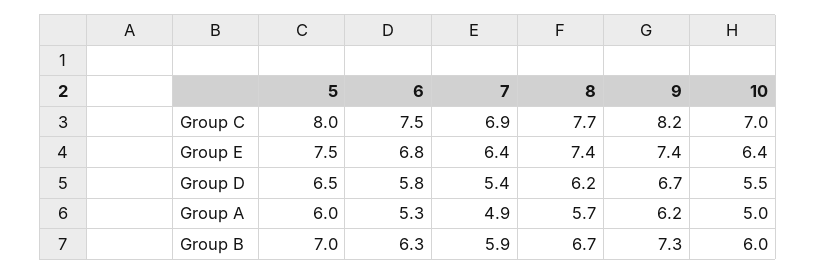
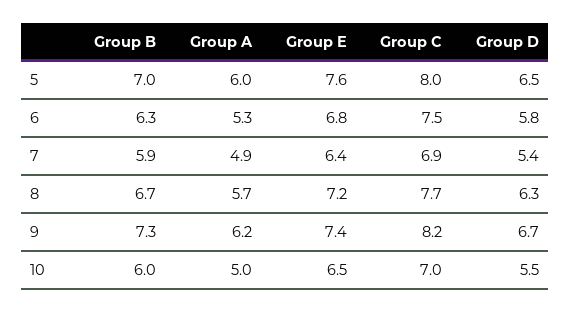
5, Group E: 7.5 -> 7.6
8, Group E: 7.4 -> 7.2
10, Group E: 6.4 -> 6.5
8, Group D: 6.2 -> 6.3

